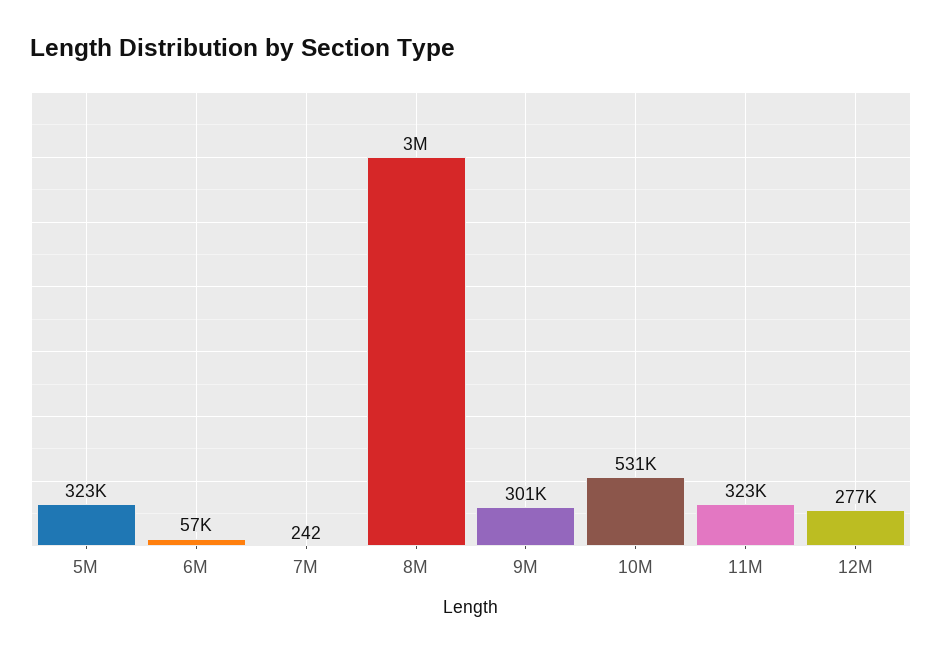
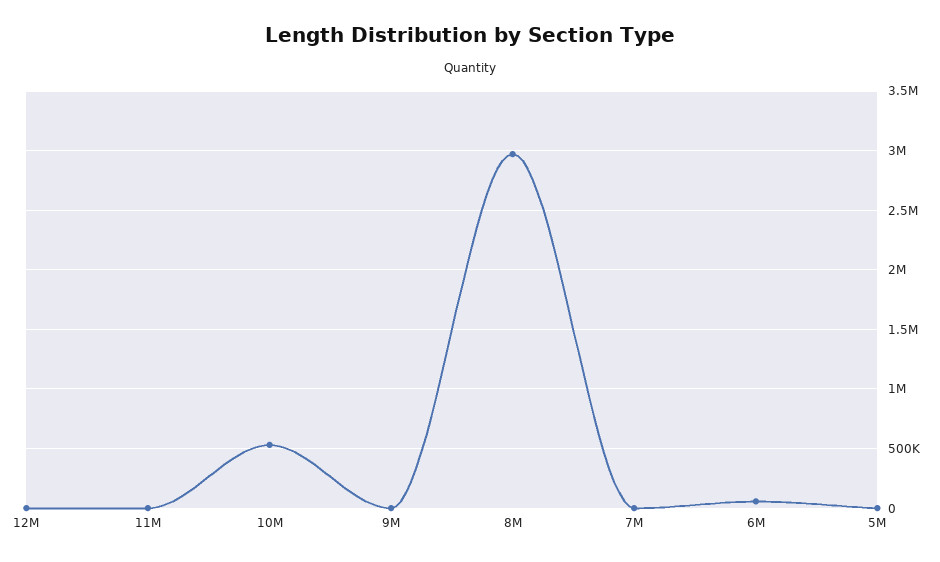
5M: 323000 -> 0
9M: 301000 -> 0
11M: 323000 -> 0
12M: 277000 -> 0

